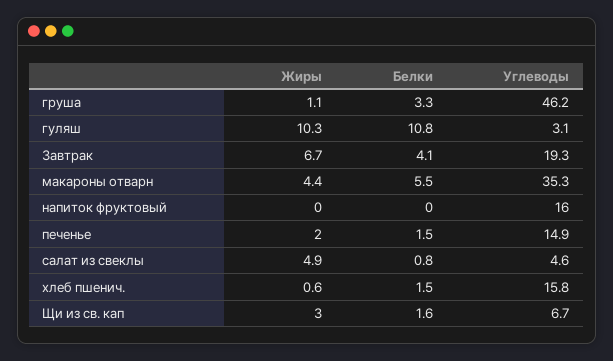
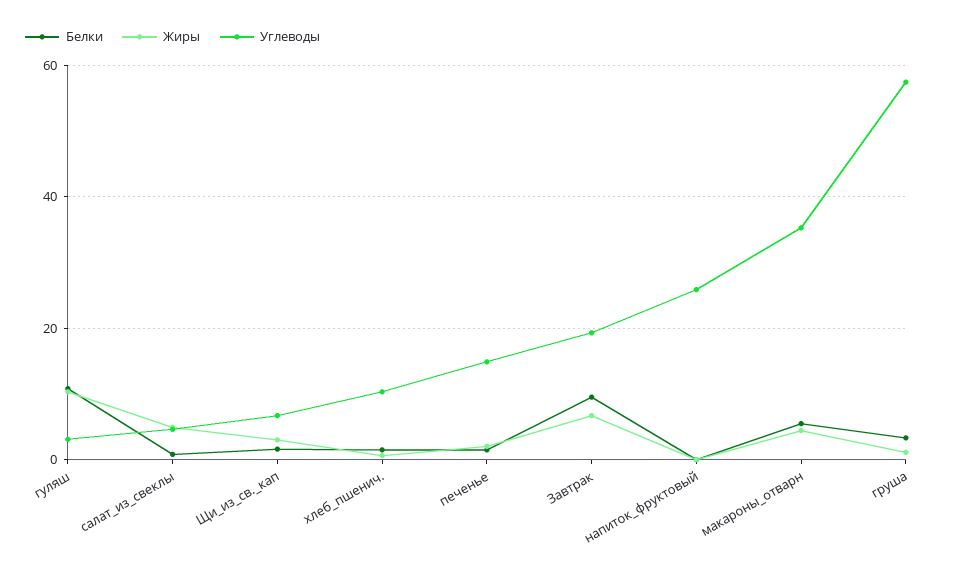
Углеводы, груша: 46.2 -> 58
Белки, Завтрак: 4.1 -> 10
Углеводы, напиток фруктовый: 16 -> 26
Углеводы, хлеб пшенич.: 15.8 -> 10

